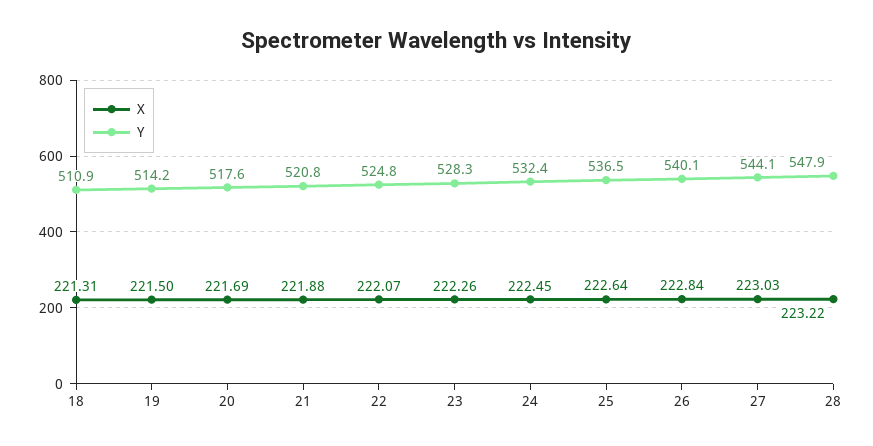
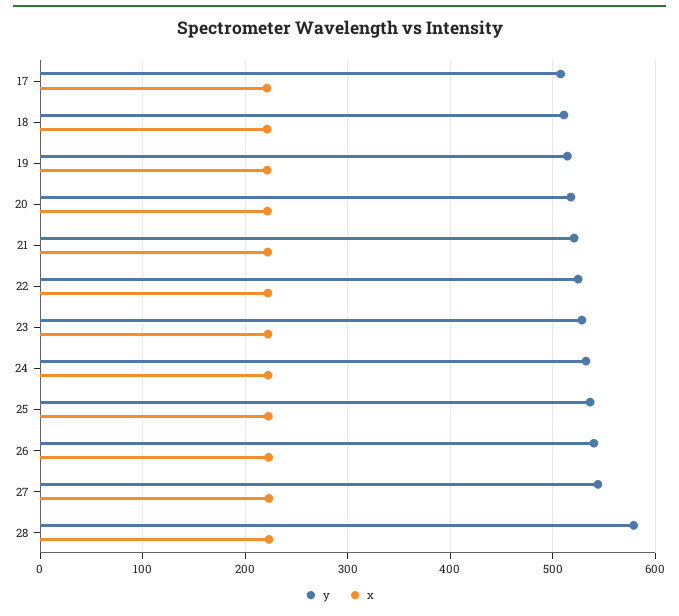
Y, 28: 547.9 -> 580
Y, 17: none -> 510
X, 17: none -> 220

